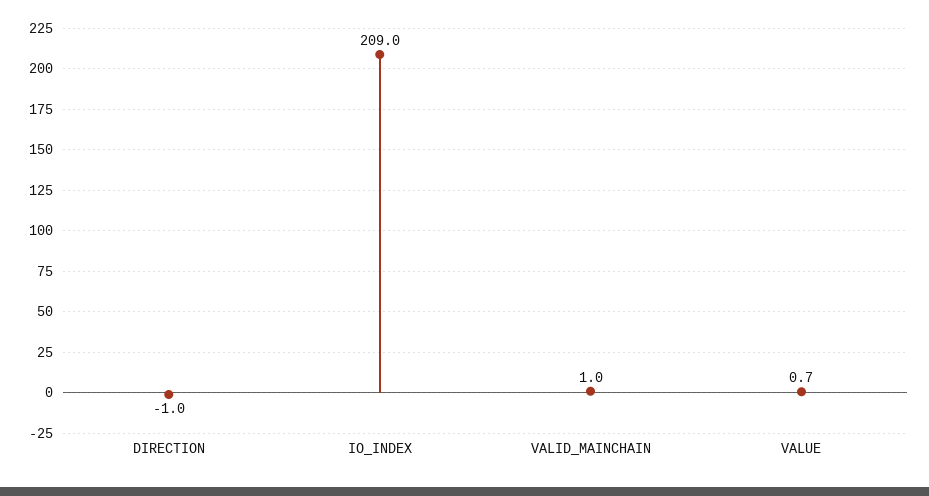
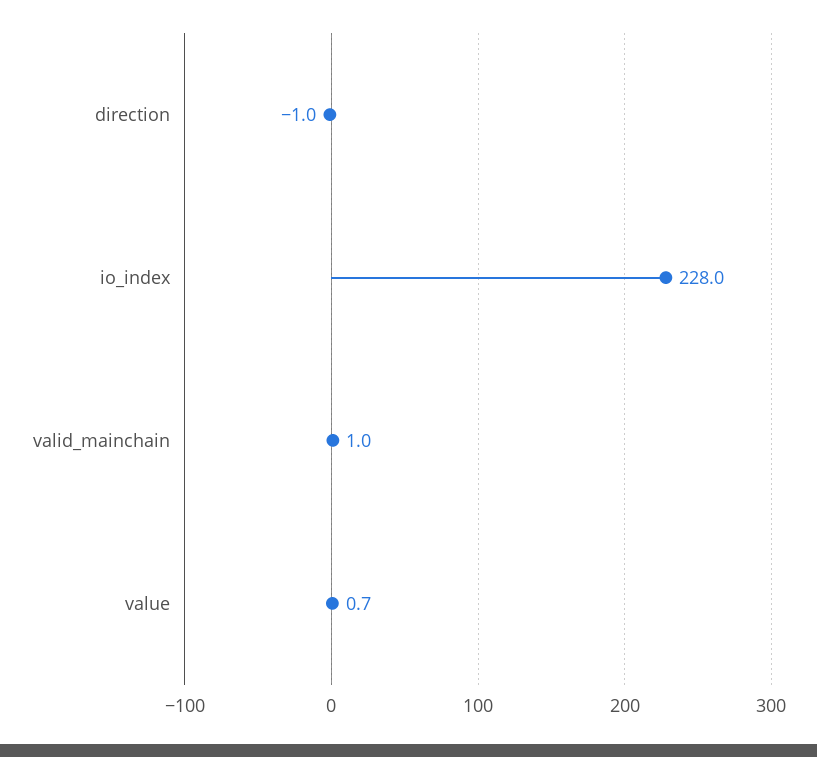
IO_INDEX: 209 -> 228

